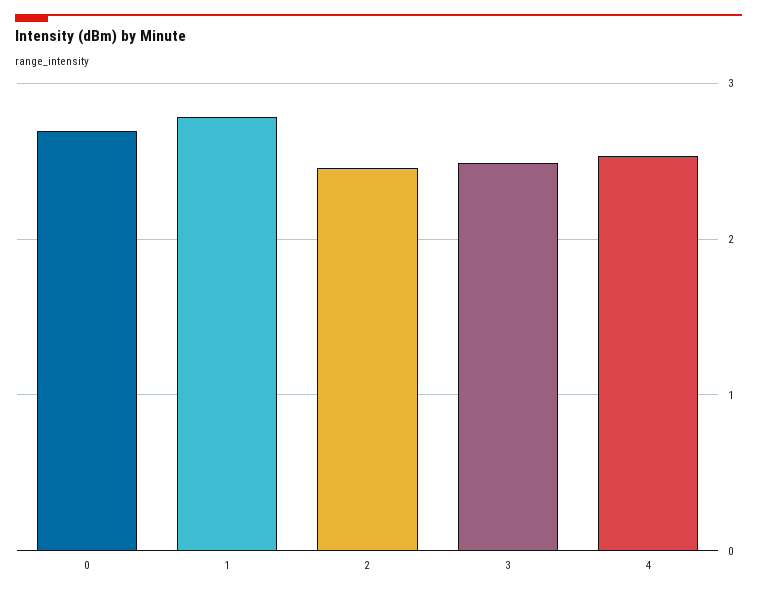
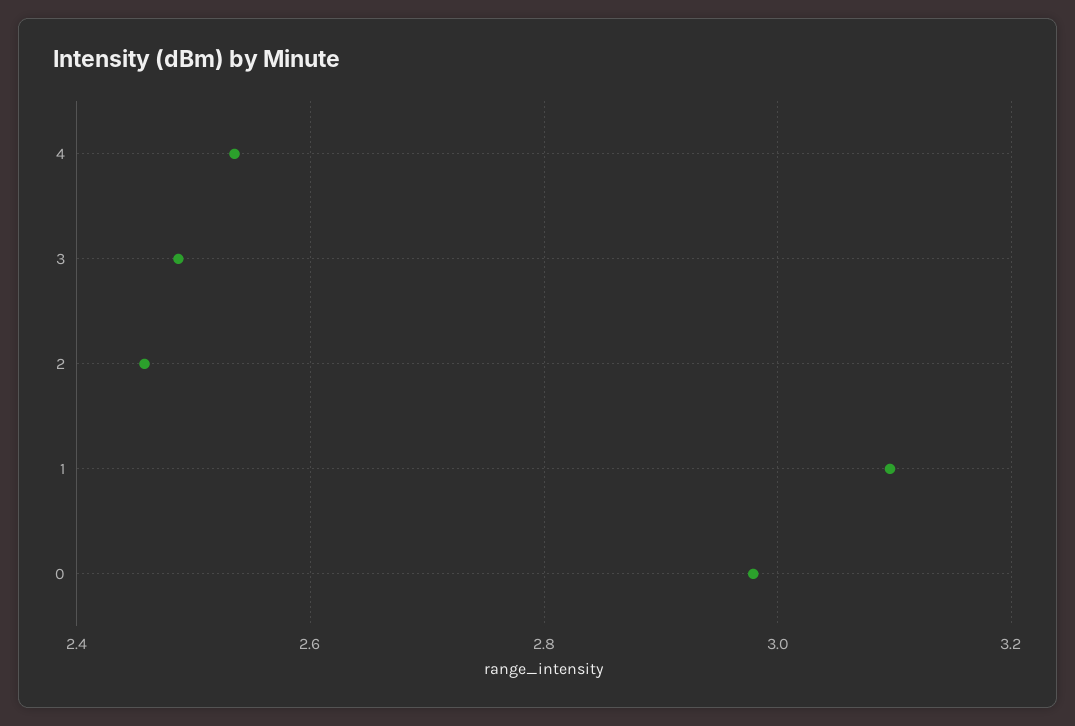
0: 2.7 -> 2.98
1: 2.8 -> 3.1

